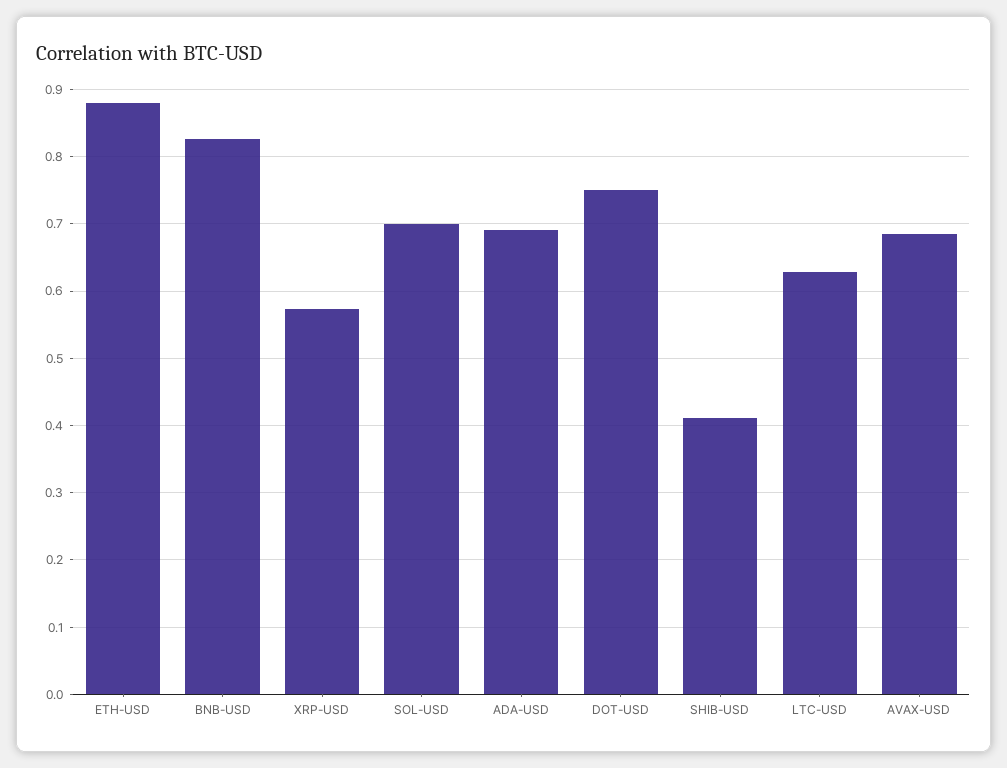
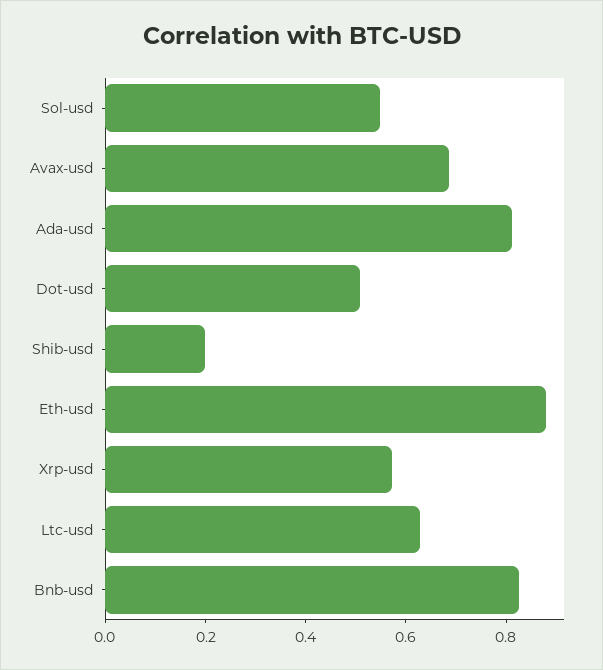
SOL-USD: 0.7 -> 0.55
ADA-USD: 0.69 -> 0.8
DOT-USD: 0.75 -> 0.5
SHIB-USD: 0.41 -> 0.2

